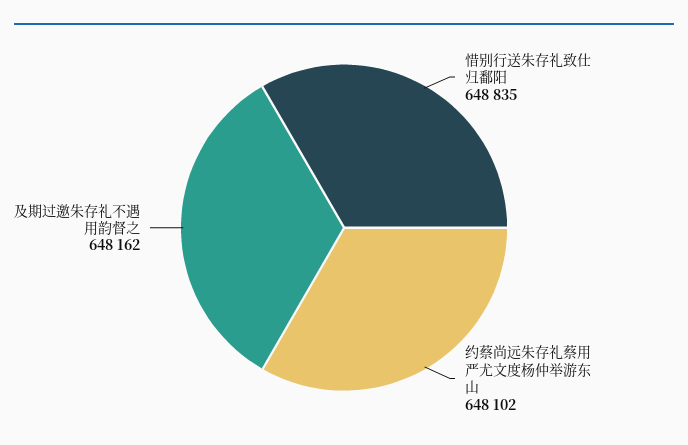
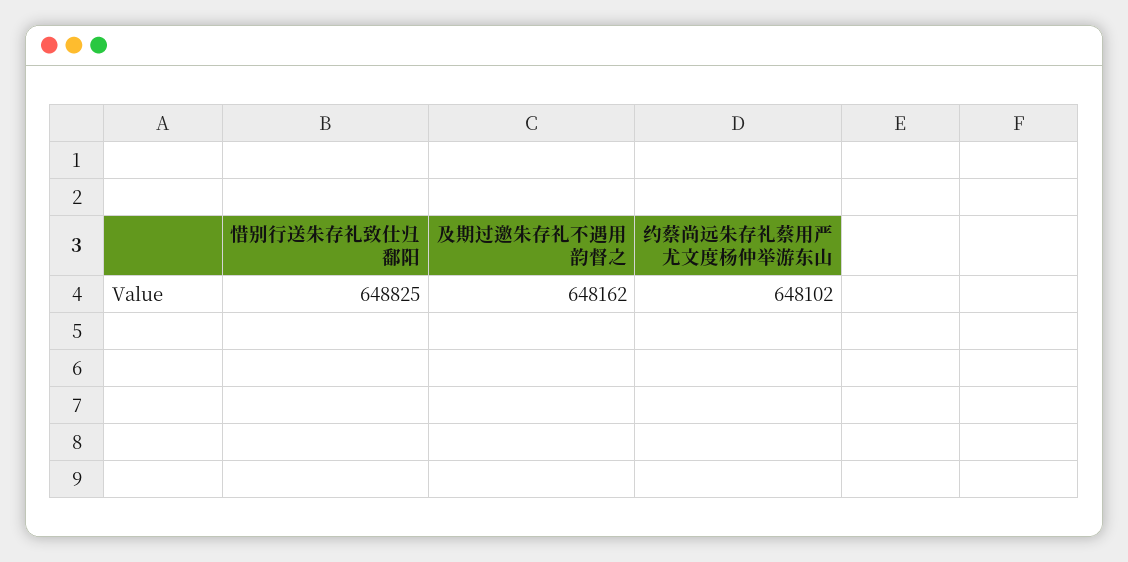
惜别行送朱存礼致仕归鄱阳: 648835 -> 648825

